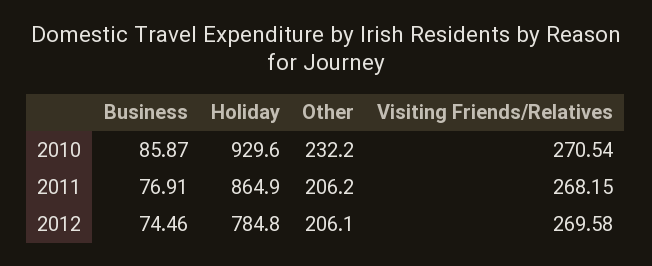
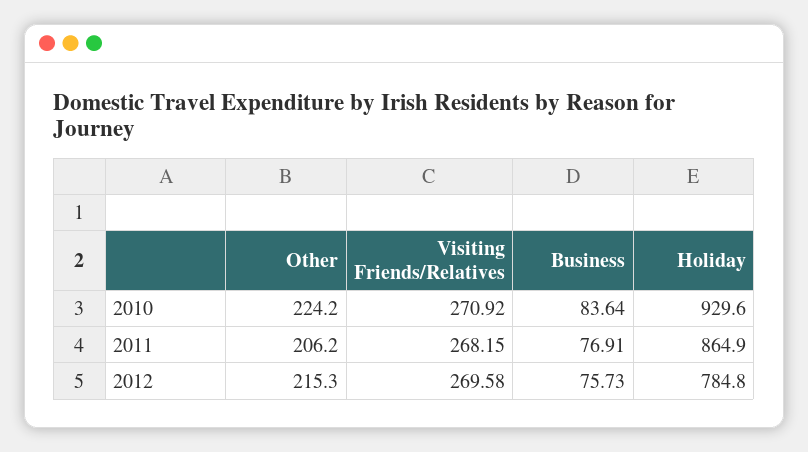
Business, 2010: 85.87 -> 83.64
Other, 2010: 232.2 -> 224.2
Visiting Friends/Relatives, 2010: 270.54 -> 270.92
Business, 2012: 74.46 -> 75.73
Other, 2012: 206.1 -> 215.3

